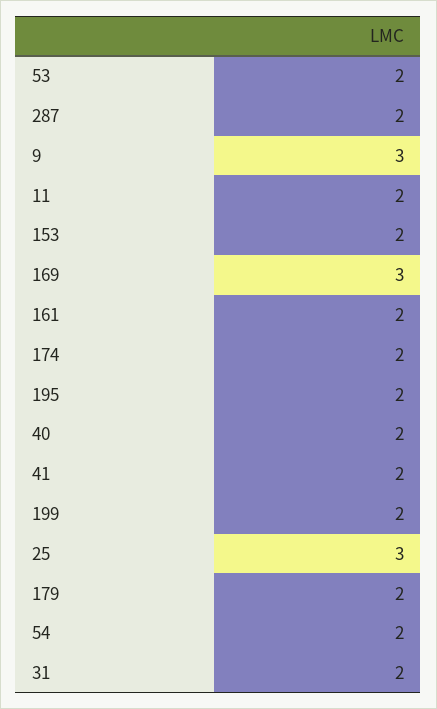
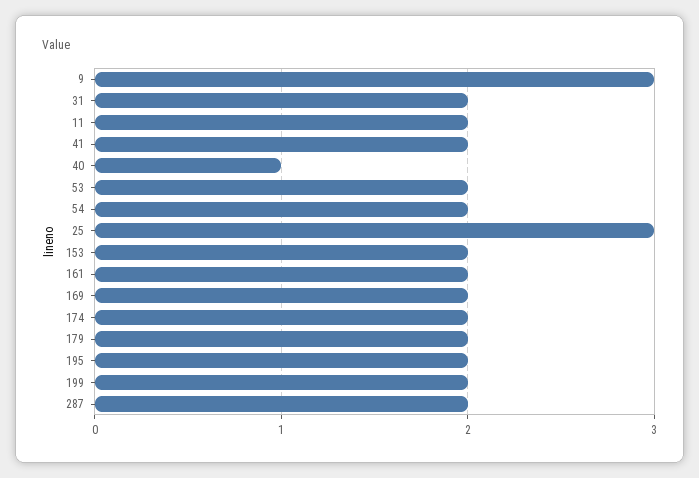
169: 3 -> 2
40: 2 -> 1

